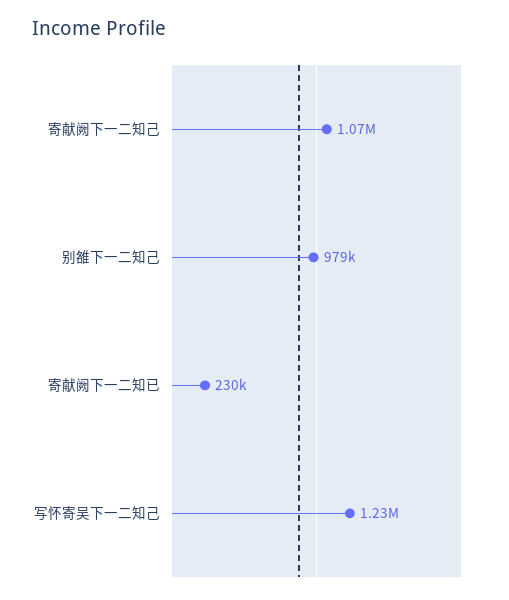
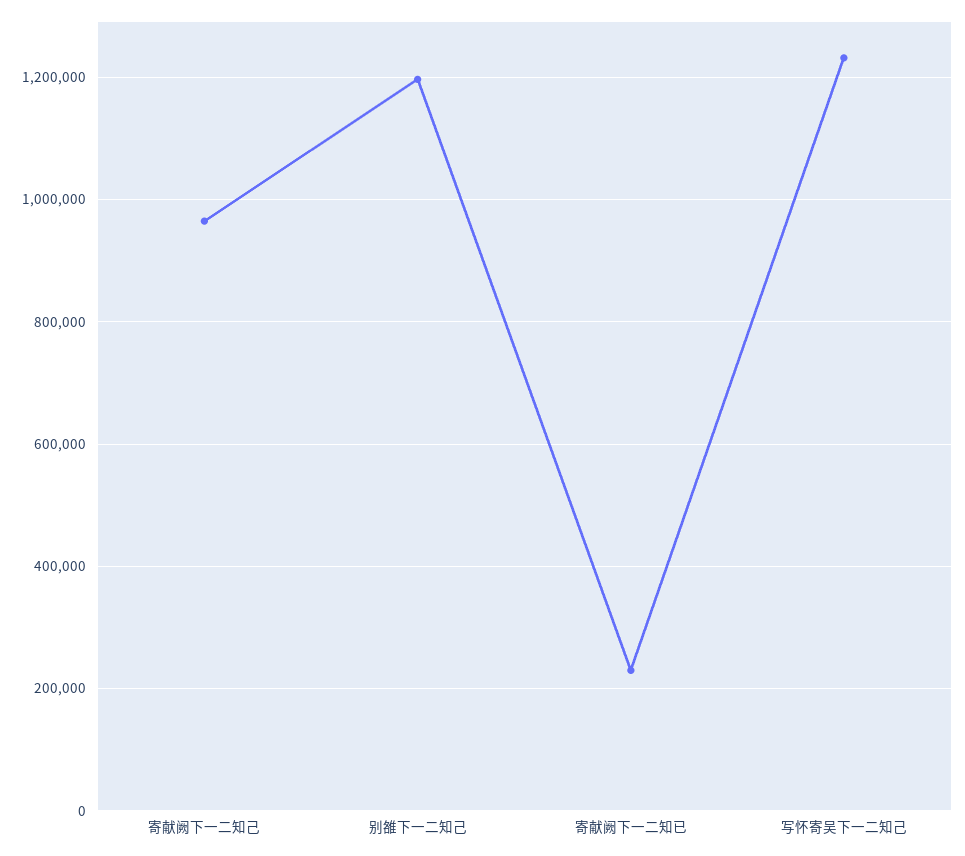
寄献阙下一二知己: 1070000 -> 960000
别雒下一二知己: 979000 -> 1200000

